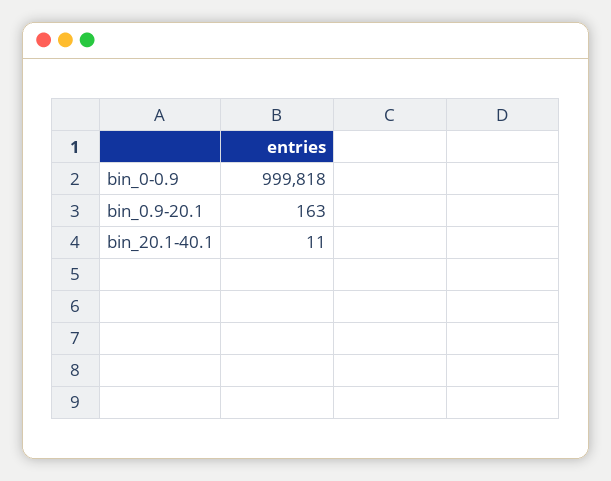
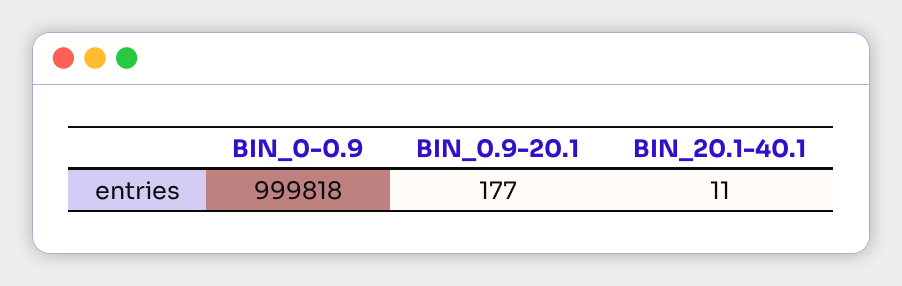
bin_0.9-20.1: 163 -> 177

